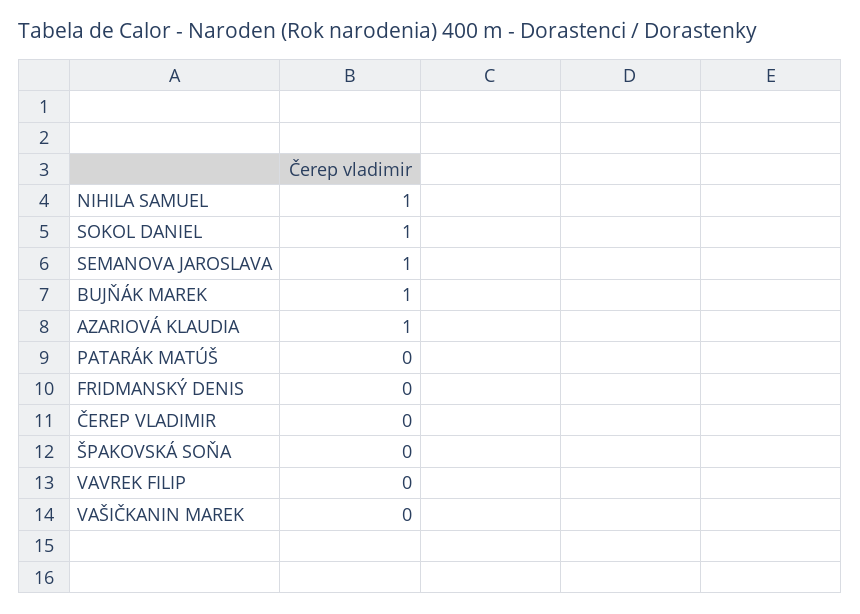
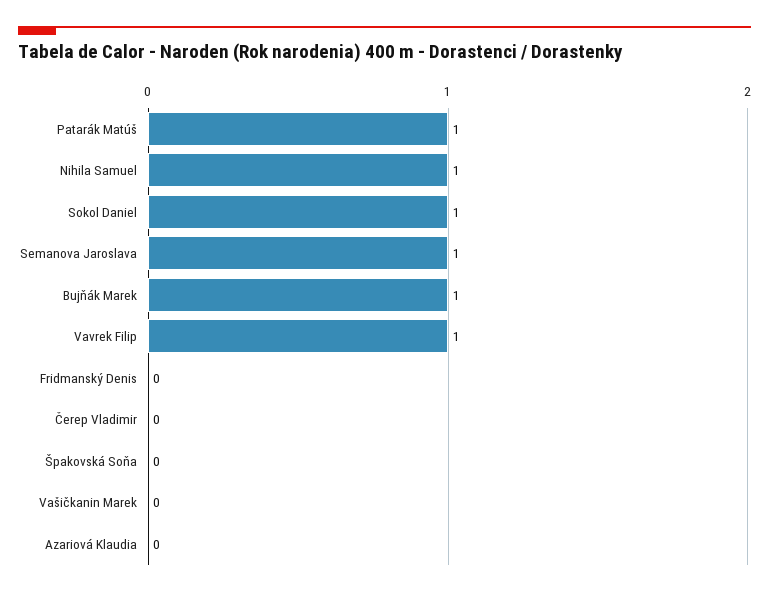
AZARIOVÁ KLAUDIA: 1 -> 0
PATARÁK MATÚŠ: 0 -> 1
VAVREK FILIP: 0 -> 1

